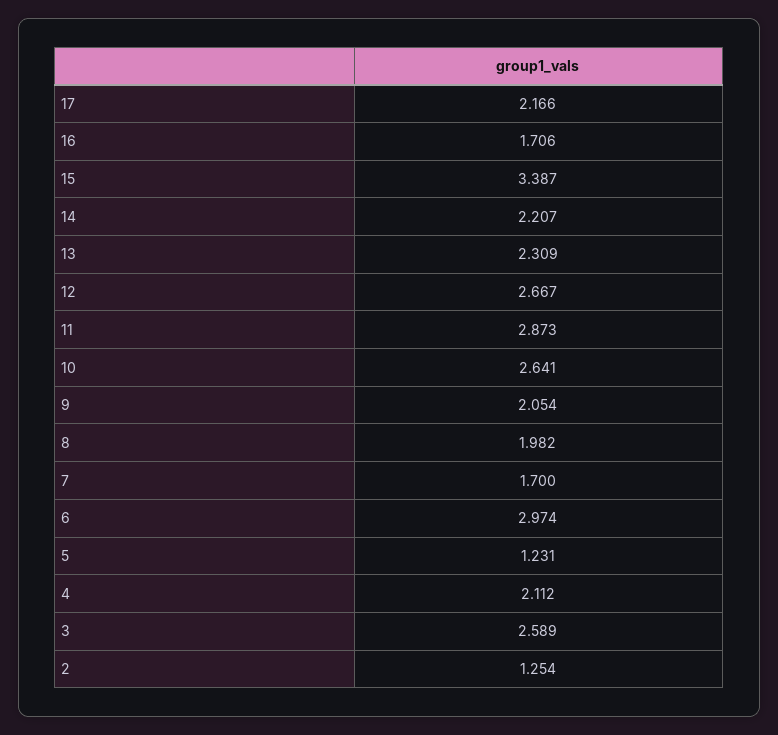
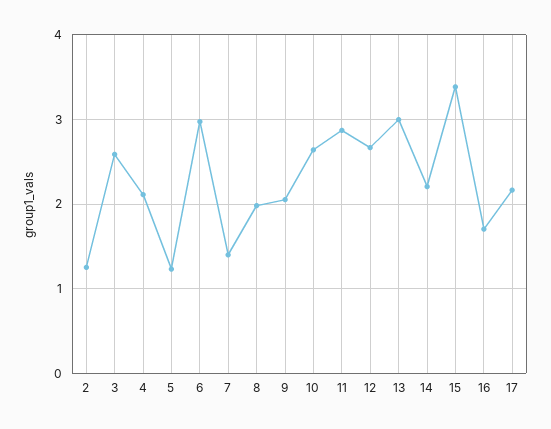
13: 2.309 -> 3
7: 1.7 -> 1.4

